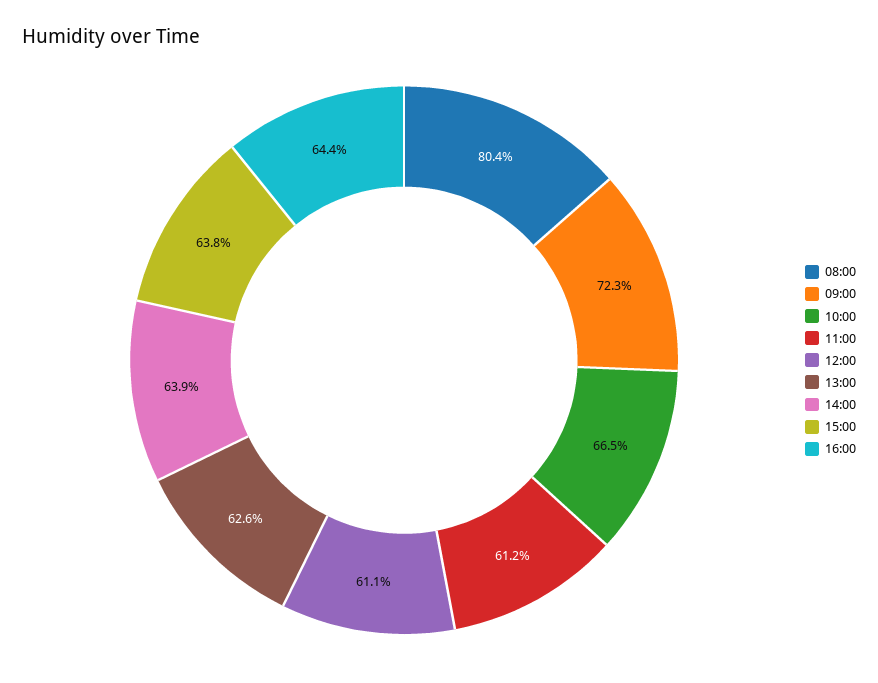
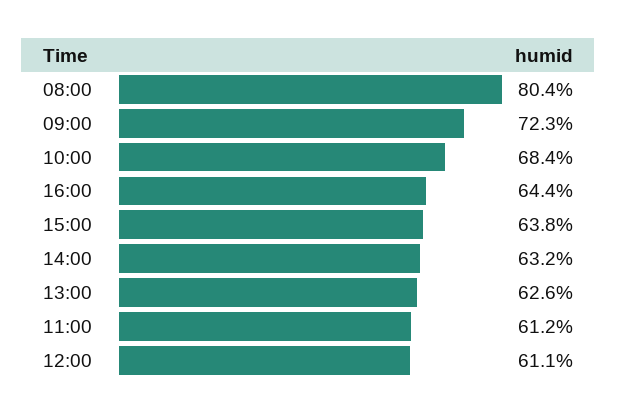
10:00: 66.5 -> 68.4
14:00: 63.9 -> 63.2

